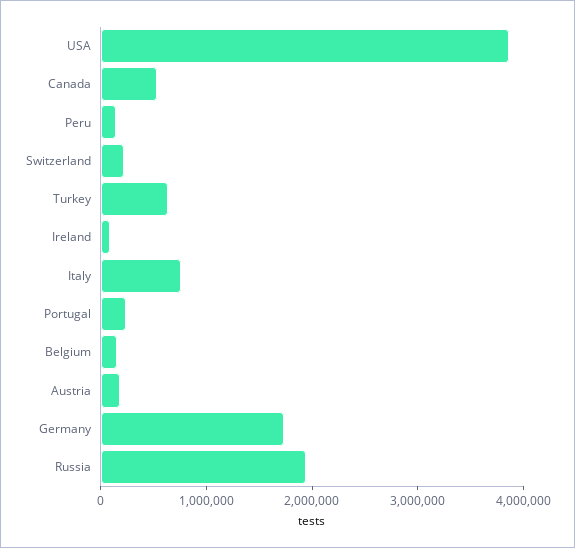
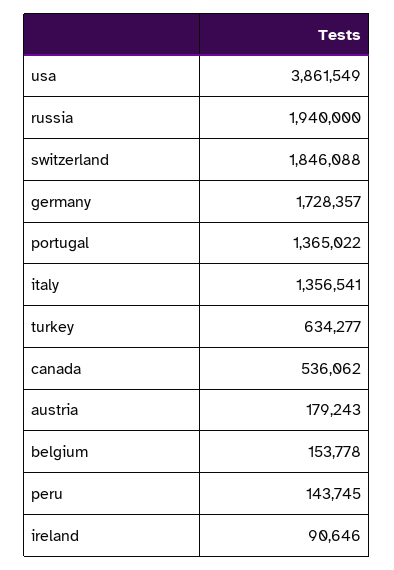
Switzerland: 200000 -> 1846088
Italy: 800000 -> 1356541
Portugal: 200000 -> 1365022

